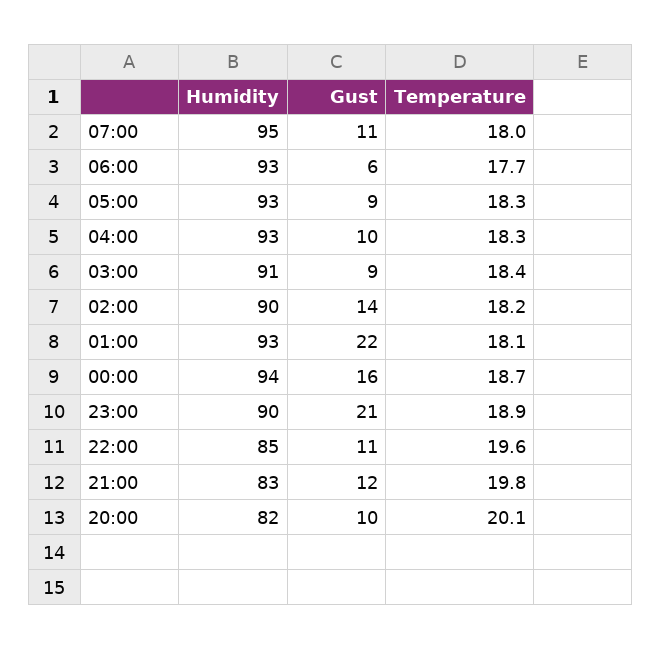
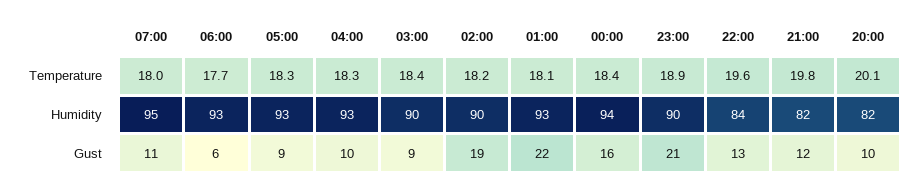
Humidity, 03:00: 91 -> 90
Gust, 02:00: 14 -> 19
Temperature, 00:00: 18.7 -> 18.4
Humidity, 22:00: 85 -> 84
Gust, 22:00: 11 -> 13
Humidity, 21:00: 83 -> 82

